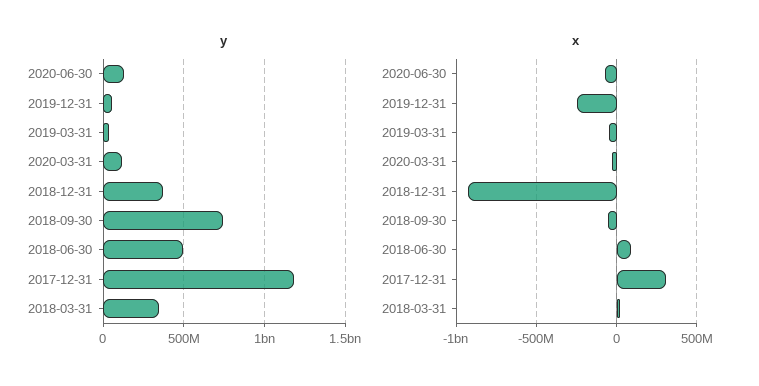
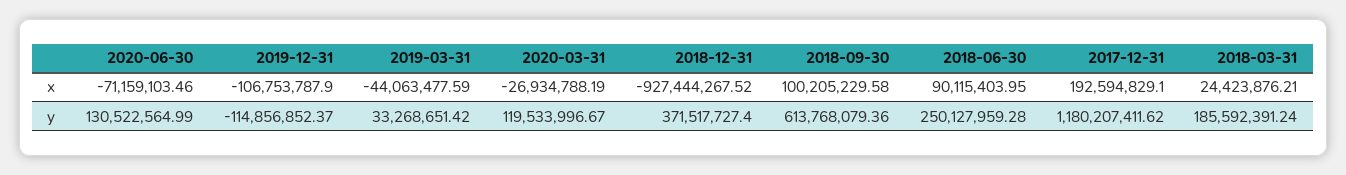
y, 2019-12-31: 50000000 -> -114856852.37
y, 2018-09-30: 750000000 -> 613768079.36
y, 2018-06-30: 500000000 -> 250127959.28
y, 2018-03-31: 350000000 -> 185592391.24
x, 2019-12-31: -250000000 -> -106753787.9
x, 2018-09-30: -50000000 -> 100205229.58
x, 2017-12-31: 300000000 -> 192594829.1

